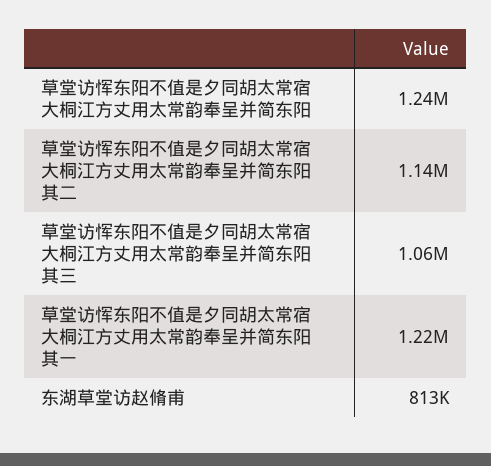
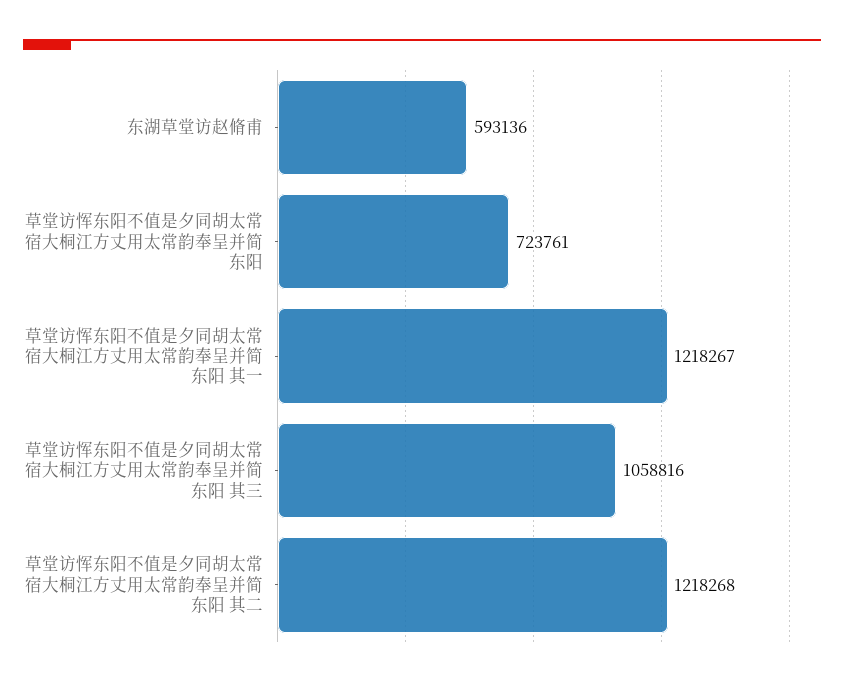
草堂访恽东阳不值是夕同胡太常宿大桐江方丈用太常韵奉呈并简东阳: 1240000 -> 723761
草堂访恽东阳不值是夕同胡太常宿大桐江方丈用太常韵奉呈并简东阳 其二: 1140000 -> 1218268
东湖草堂访赵脩甫: 813000 -> 593136

